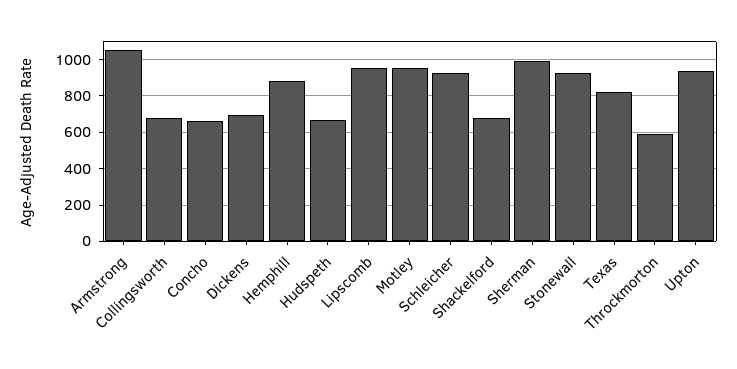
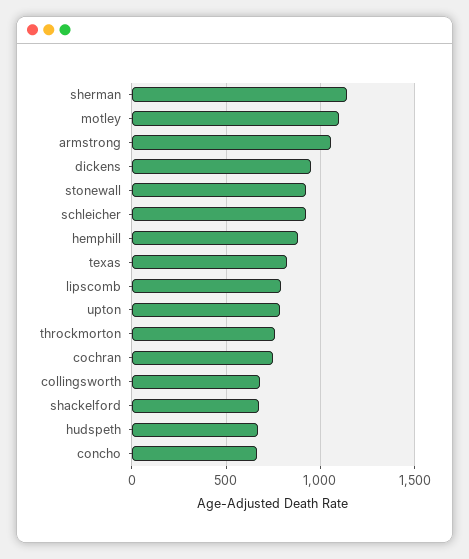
Dickens: 700 -> 950
Lipscomb: 950 -> 800
Motley: 950 -> 1100
Sherman: 1000 -> 1150
Throckmorton: 600 -> 750
Upton: 950 -> 800
cochran: none -> 750

